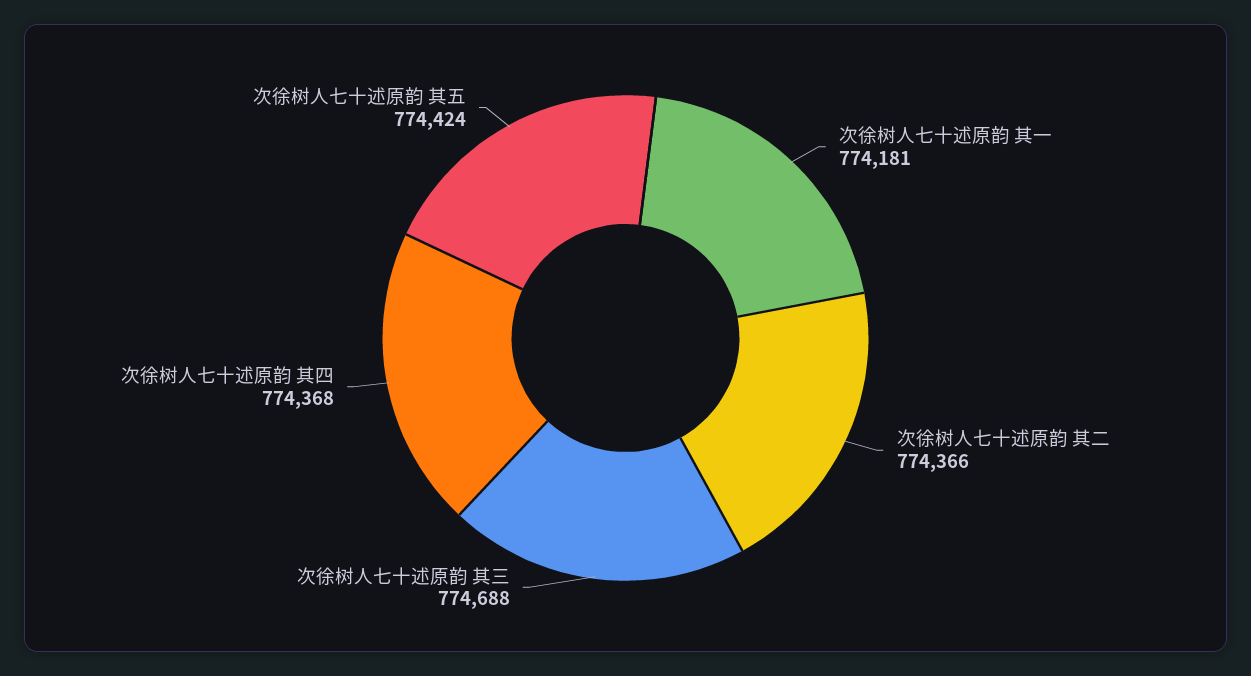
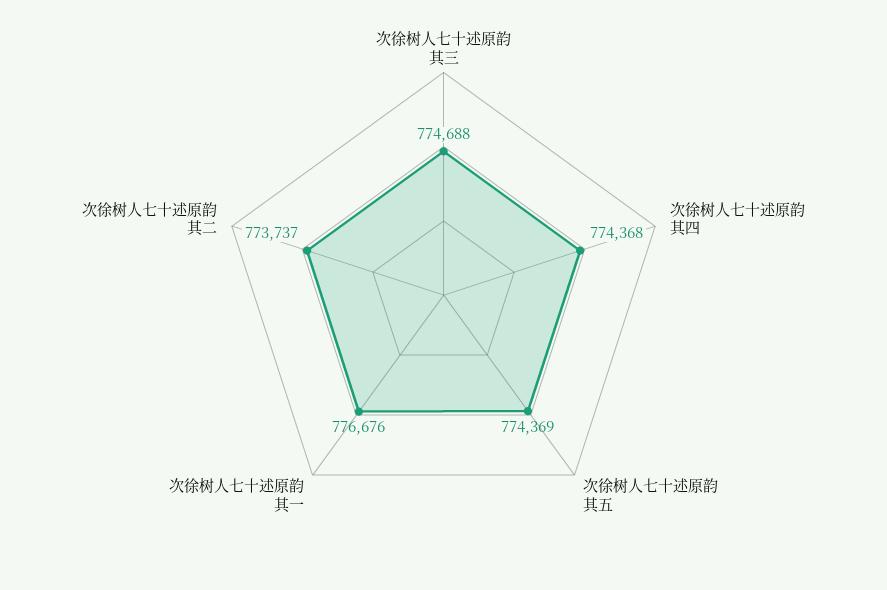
次徐树人七十述原韵 其一: 774181 -> 776676
次徐树人七十述原韵 其二: 774366 -> 773737
次徐树人七十述原韵 其五: 774424 -> 774369

